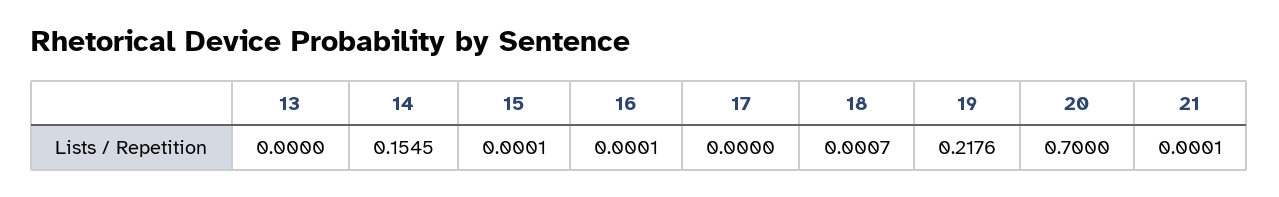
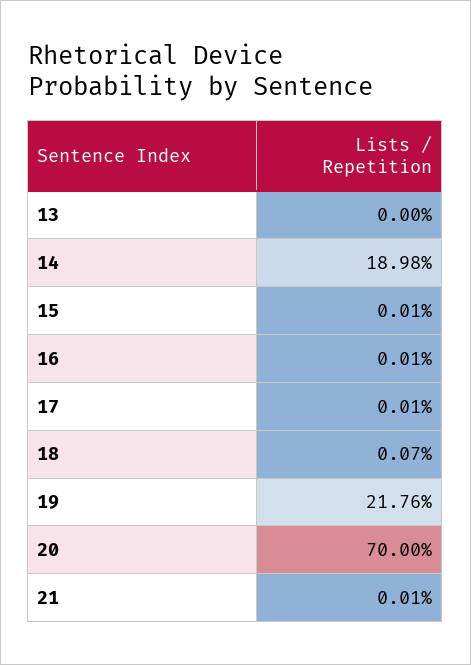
14: 0.1545 -> 0.1898
17: 0 -> 0.0001

